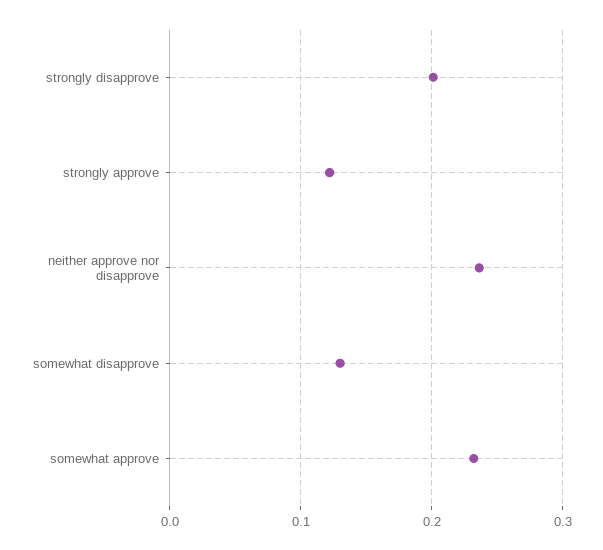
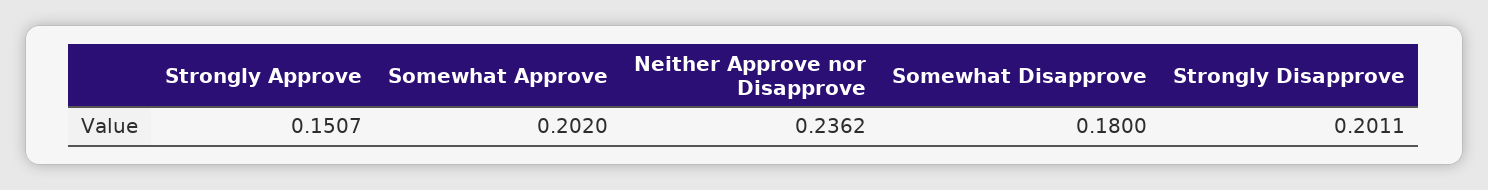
strongly approve: 0.12 -> 0.1507
somewhat disapprove: 0.13 -> 0.18
somewhat approve: 0.23 -> 0.202

